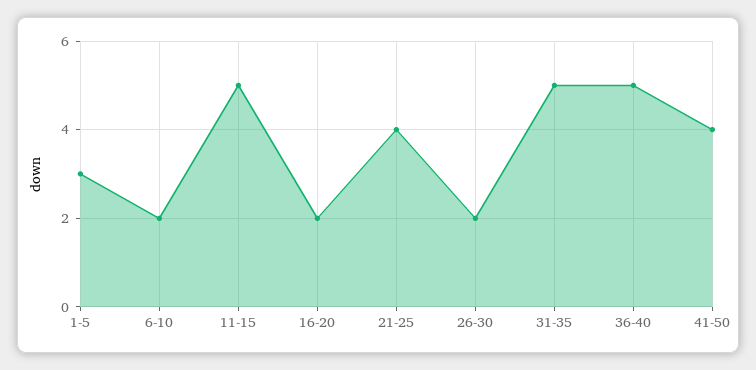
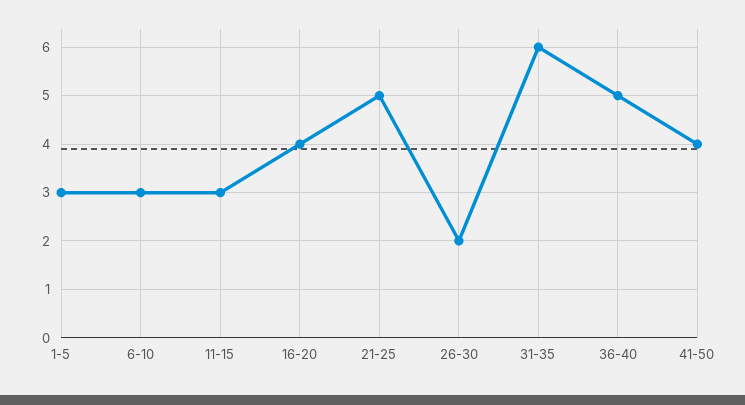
6-10: 2 -> 3
11-15: 5 -> 3
16-20: 2 -> 4
21-25: 4 -> 5
31-35: 5 -> 6

